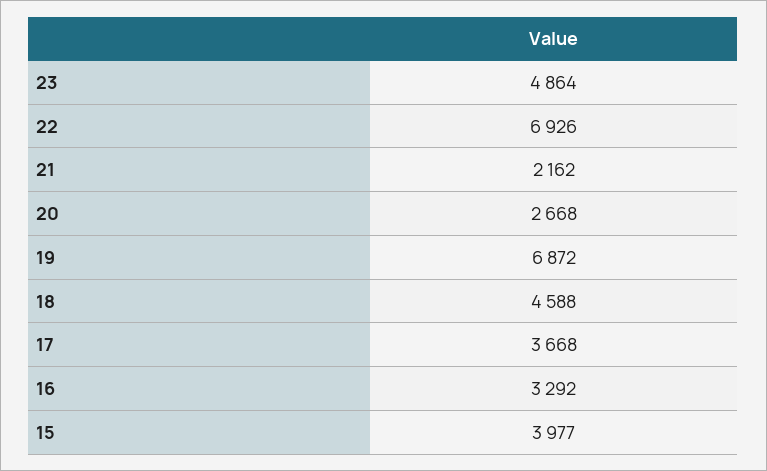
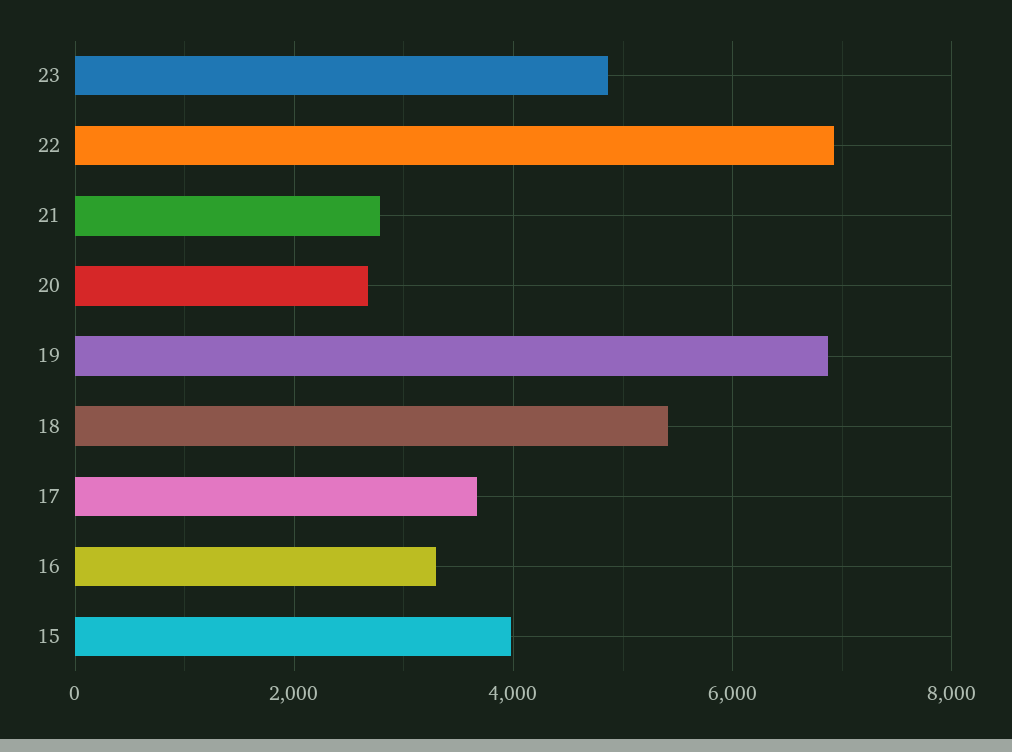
21: 2162 -> 2800
18: 4588 -> 5400

